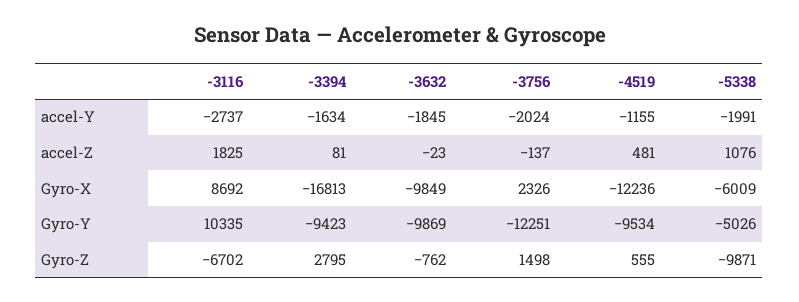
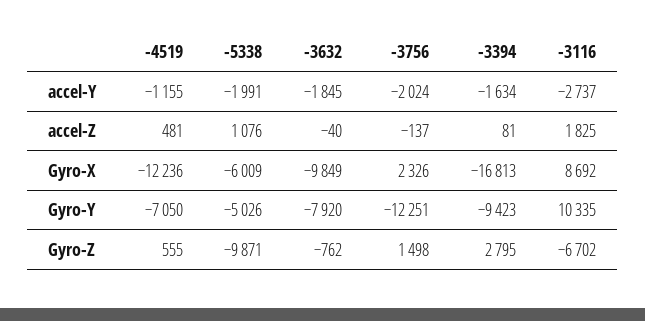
-3632, accel-Z: -23 -> -40
-3632, Gyro-Y: -9869 -> -7920
-4519, Gyro-Y: -9534 -> -7050

